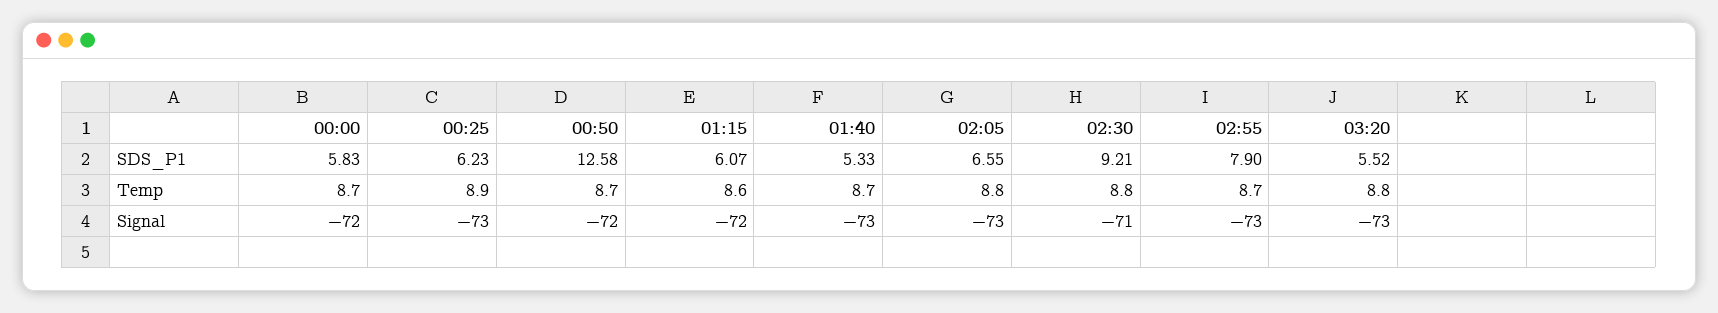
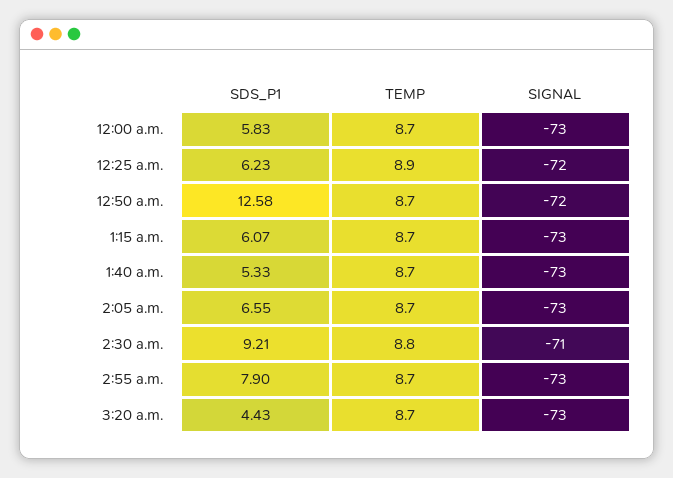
03:20, SDS_P1: 5.52 -> 4.43
01:15, Temp: 8.6 -> 8.7
02:05, Temp: 8.8 -> 8.7
03:20, Temp: 8.8 -> 8.7
00:00, Signal: -72 -> -73
00:25, Signal: -73 -> -72
01:15, Signal: -72 -> -73

